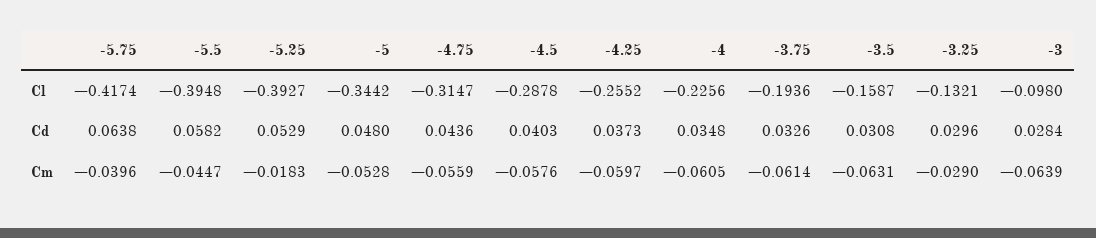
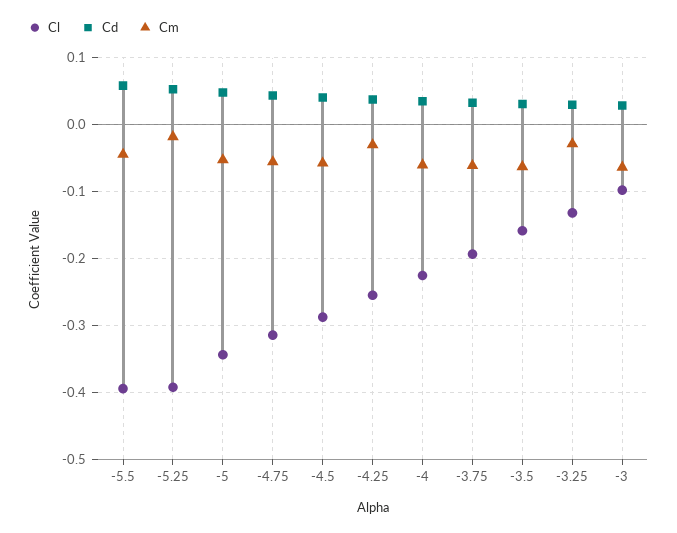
Cl, -5.75: -0.4174 -> none
Cd, -5.75: 0.0638 -> none
Cm, -5.75: -0.0396 -> none
Cm, -4.25: -0.0597 -> -0.03

